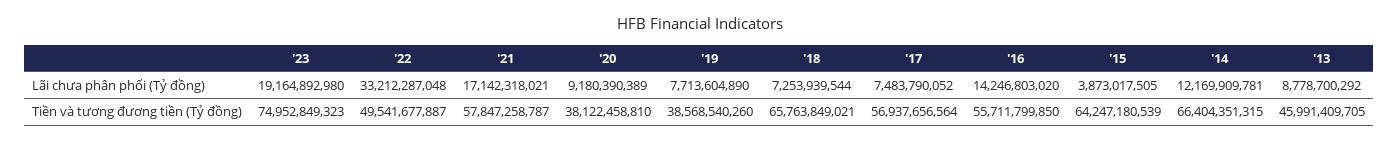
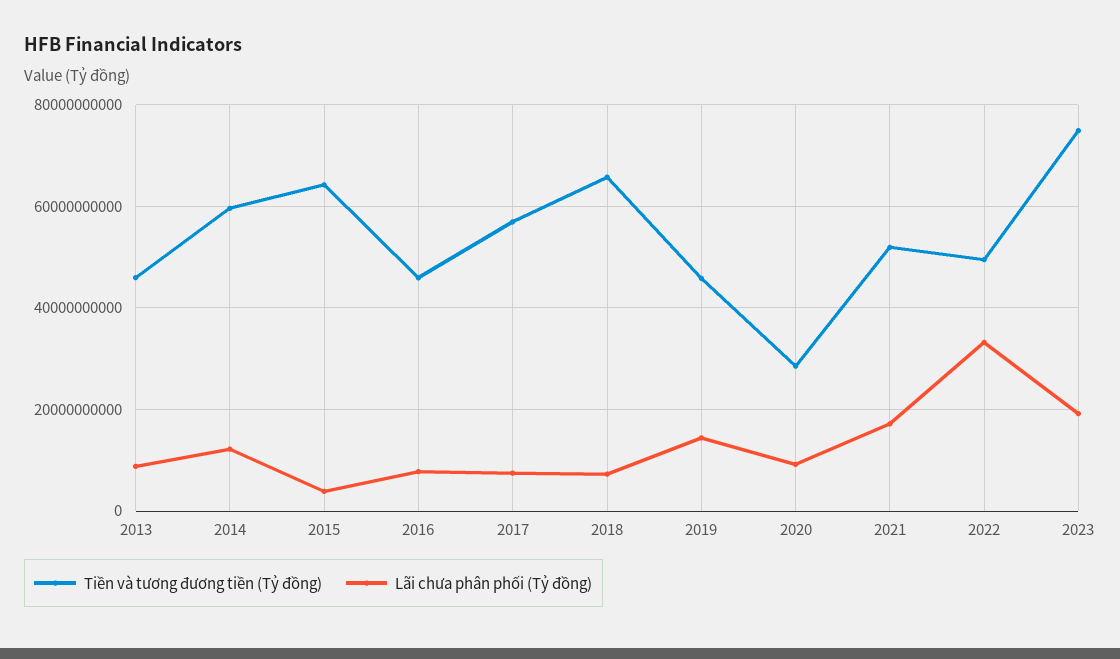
Lãi chưa phân phối (Tỷ đồng), '19: 7713604890 -> 14000000000
Lãi chưa phân phối (Tỷ đồng), '16: 14246803020 -> 8000000000
Tiền và tương đương tiền (Tỷ đồng), '21: 57847258787 -> 52000000000
Tiền và tương đương tiền (Tỷ đồng), '20: 38122458810 -> 28000000000
Tiền và tương đương tiền (Tỷ đồng), '19: 38568540260 -> 46000000000
Tiền và tương đương tiền (Tỷ đồng), '16: 55711799850 -> 46000000000
Tiền và tương đương tiền (Tỷ đồng), '14: 66404351315 -> 60000000000

